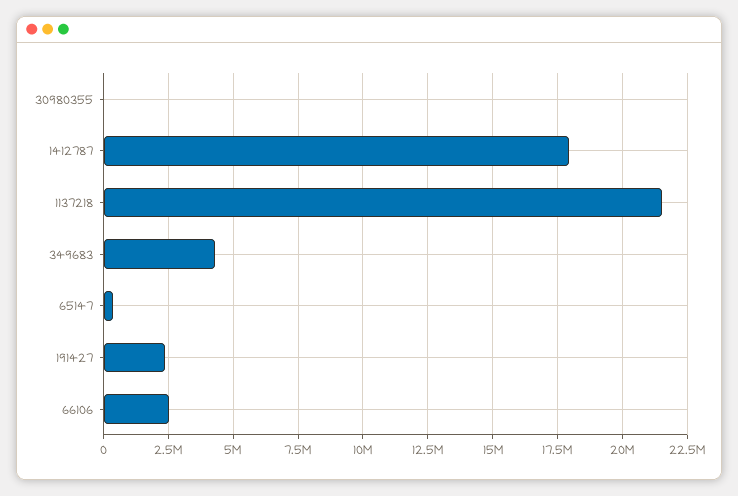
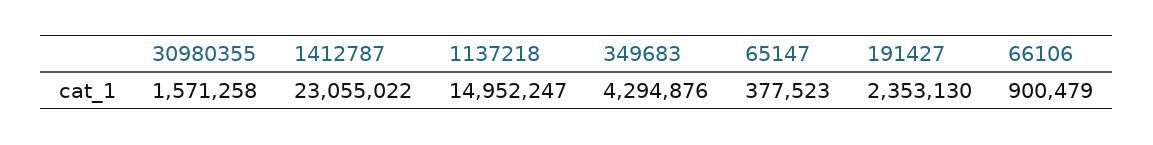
30980355: 0 -> 1571258
1412787: 18000000 -> 23055022
1137218: 21500000 -> 14952247
66106: 2500000 -> 900479

